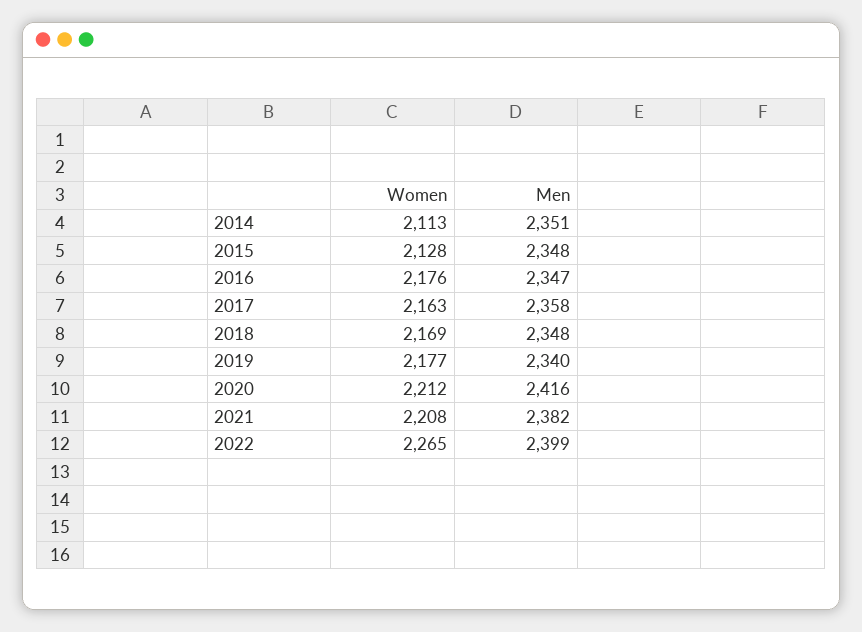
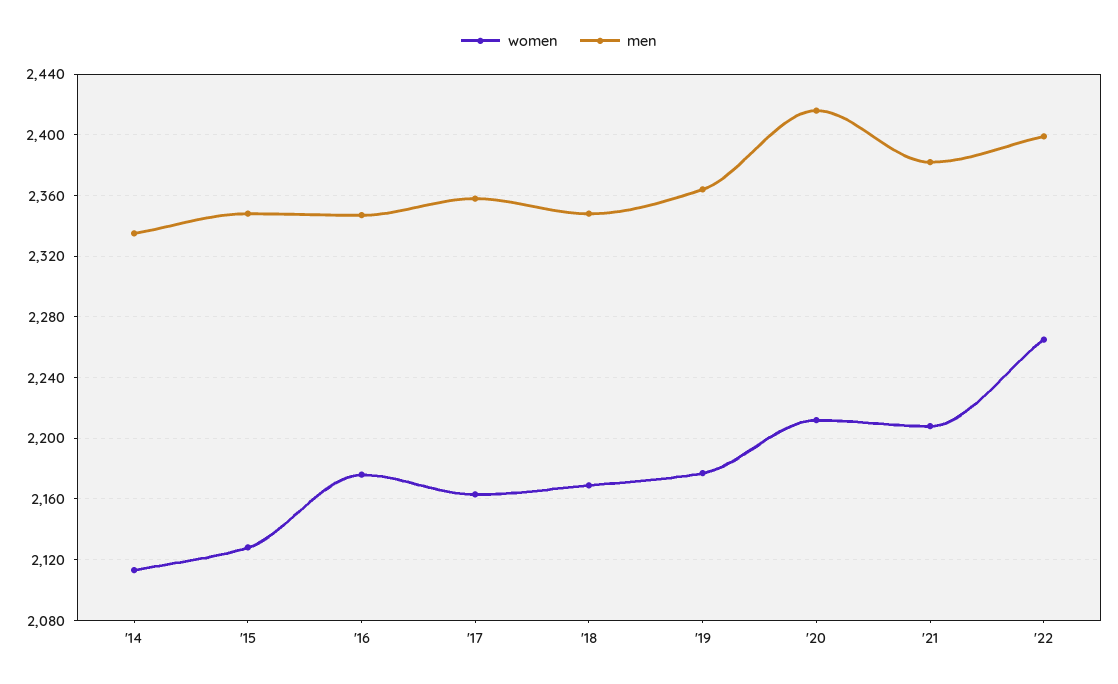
Men, 2014: 2351 -> 2335
Men, 2019: 2340 -> 2365

